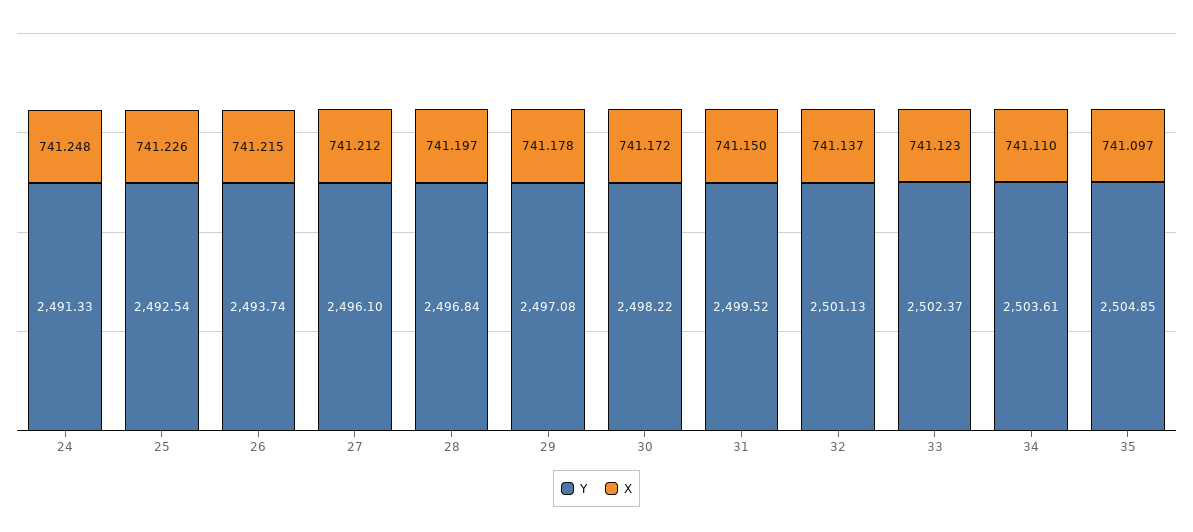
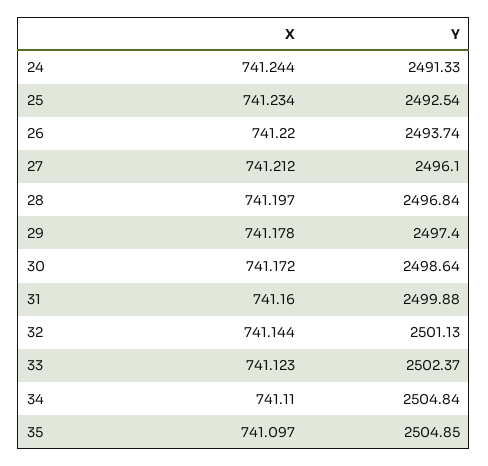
X, 24: 741.248 -> 741.244
X, 25: 741.226 -> 741.234
X, 26: 741.215 -> 741.22
Y, 29: 2497.08 -> 2497.4
Y, 30: 2498.22 -> 2498.64
Y, 31: 2499.52 -> 2499.88
X, 31: 741.15 -> 741.16
X, 32: 741.137 -> 741.144
Y, 34: 2503.61 -> 2504.84

